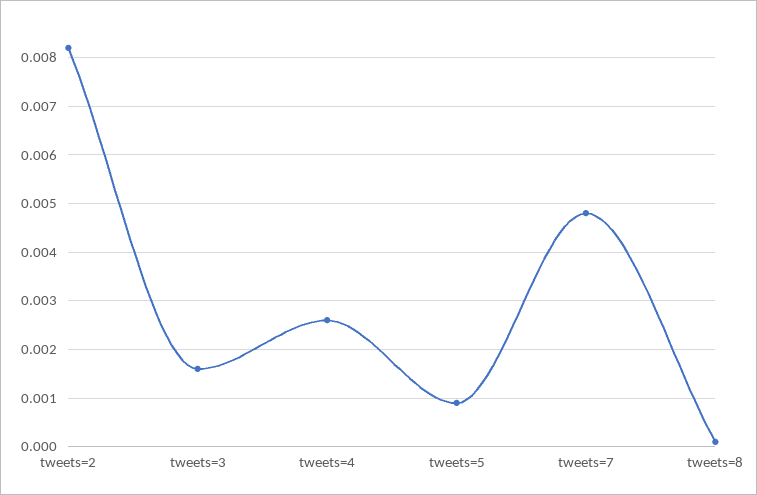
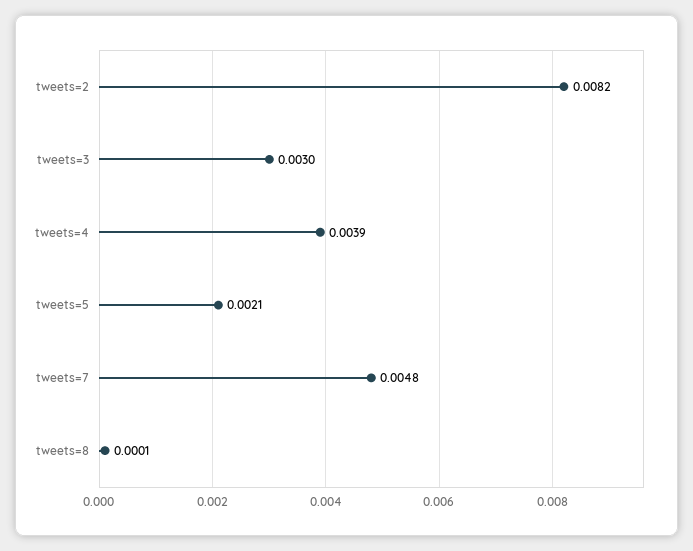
tweets=3: 0.0015 -> 0.003
tweets=4: 0.0025 -> 0.0039
tweets=5: 0.001 -> 0.0021

